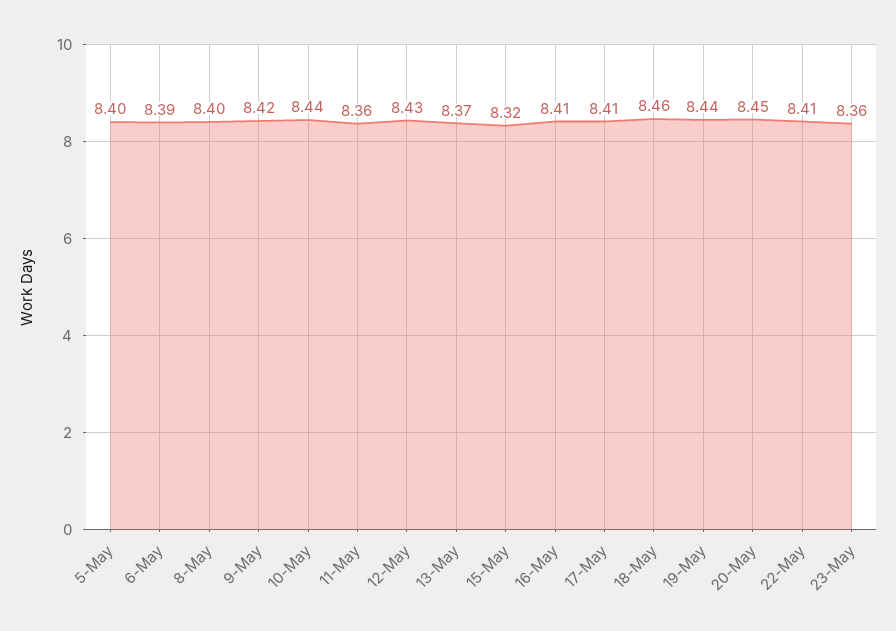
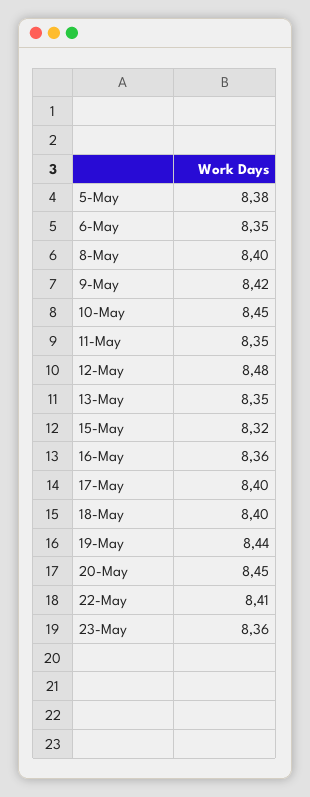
5-May: 8.4 -> 8.38
6-May: 8.39 -> 8.35
10-May: 8.44 -> 8.45
11-May: 8.36 -> 8.35
12-May: 8.43 -> 8.48
13-May: 8.37 -> 8.35
16-May: 8.41 -> 8.36
17-May: 8.41 -> 8.4
18-May: 8.46 -> 8.4

